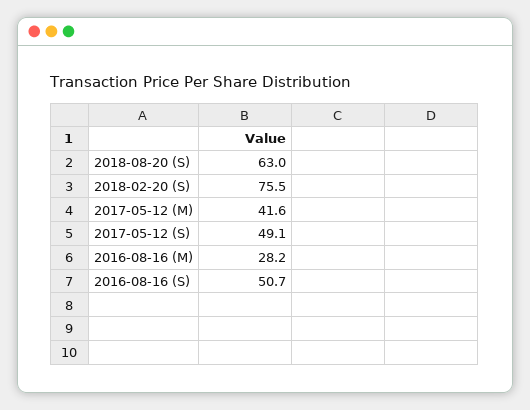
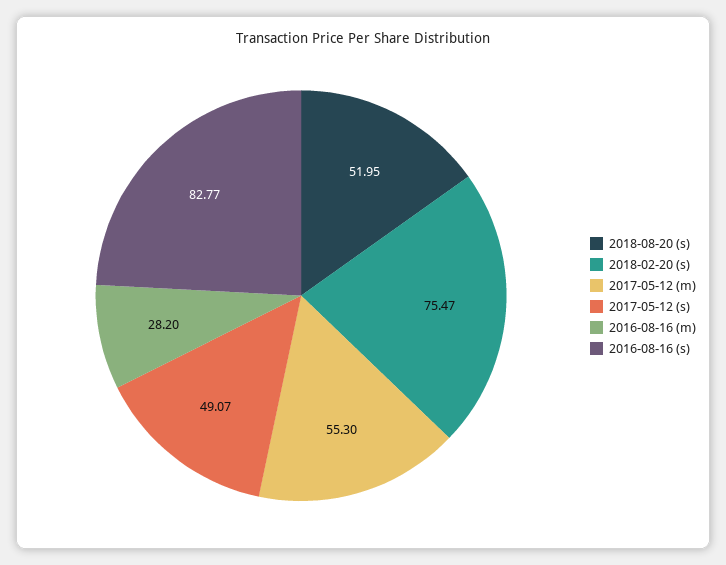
2018-08-20 (S): 63 -> 51.95
2017-05-12 (M): 41.6 -> 55.3
2016-08-16 (S): 50.7 -> 82.77

